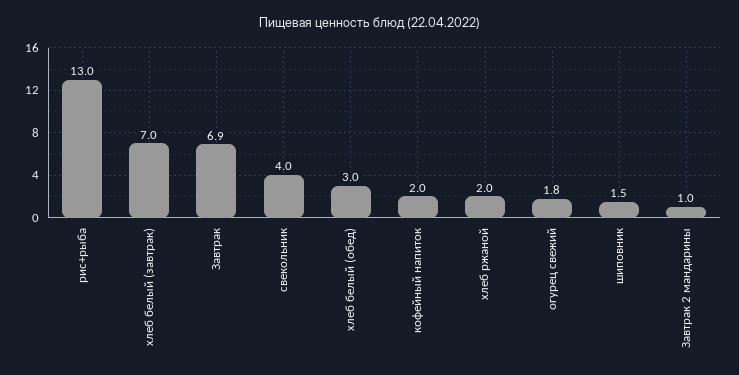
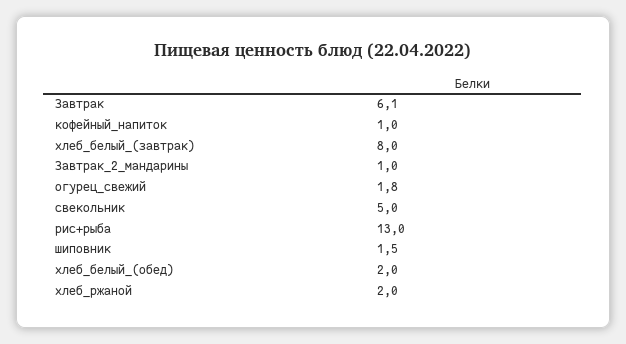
хлеб белый (завтрак): 7 -> 8
Завтрак: 6.9 -> 6.1
свекольник: 4 -> 5
хлеб белый (обед): 3 -> 2
кофейный напиток: 2 -> 1

